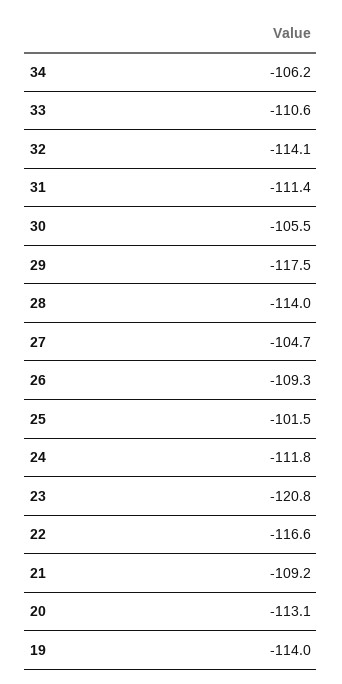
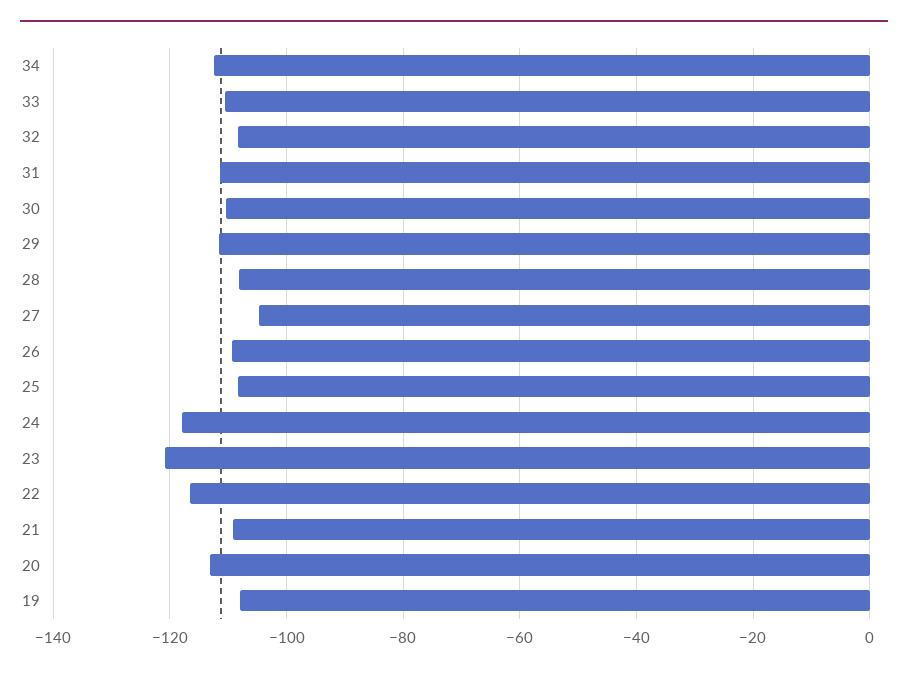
34: -106.2 -> -112
32: -114.1 -> -108
30: -105.5 -> -110
29: -117.5 -> -112
28: -114 -> -108
25: -101.5 -> -108
24: -111.8 -> -118
19: -114 -> -108

